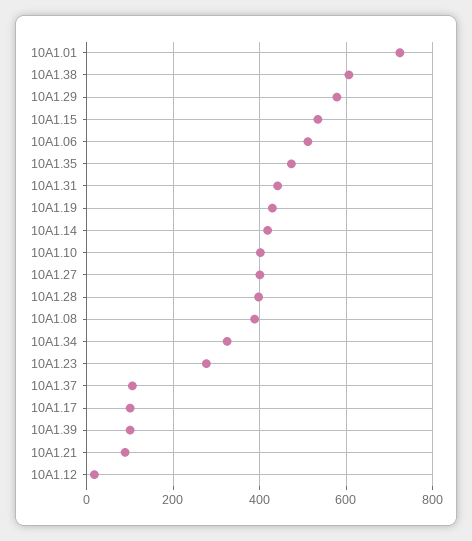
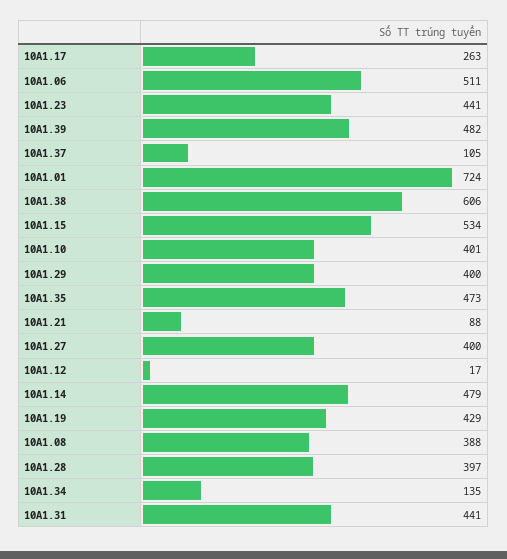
10A1.29: 580 -> 400
10A1.14: 420 -> 479
10A1.34: 320 -> 135
10A1.23: 280 -> 441
10A1.17: 100 -> 263
10A1.39: 100 -> 482

